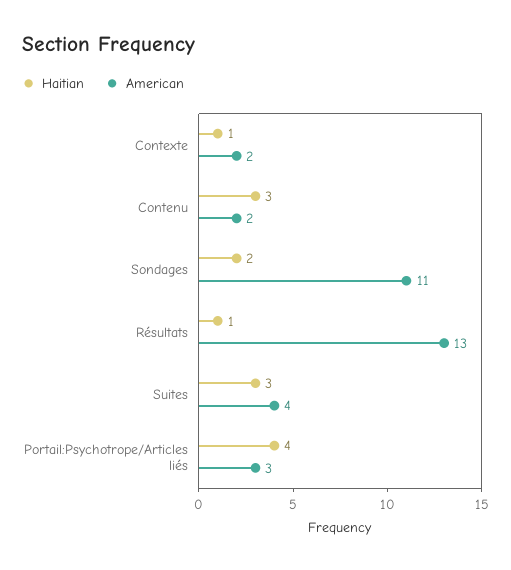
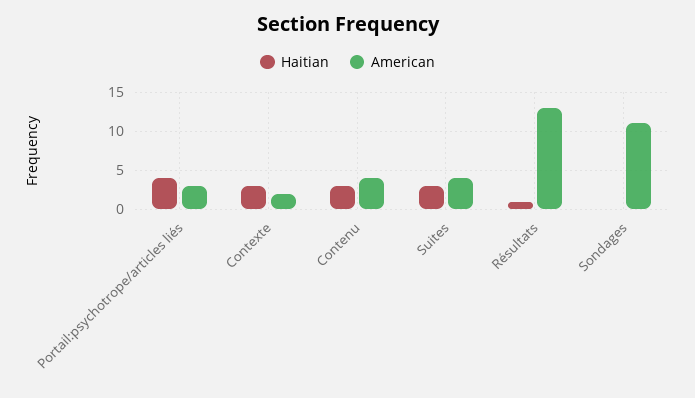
Haitian, Contexte: 1 -> 3
American, Contenu: 2 -> 4
Haitian, Sondages: 2 -> 0

